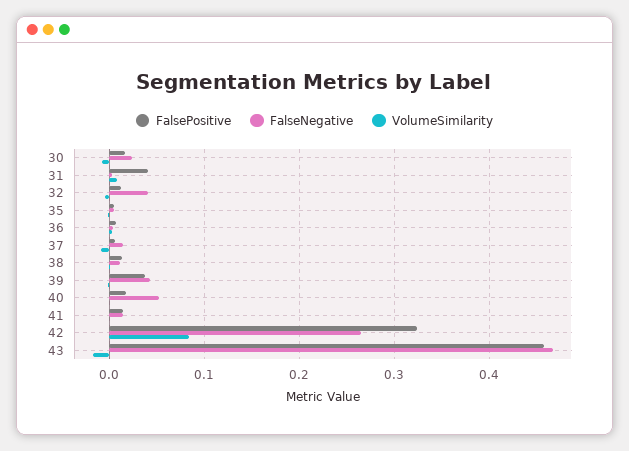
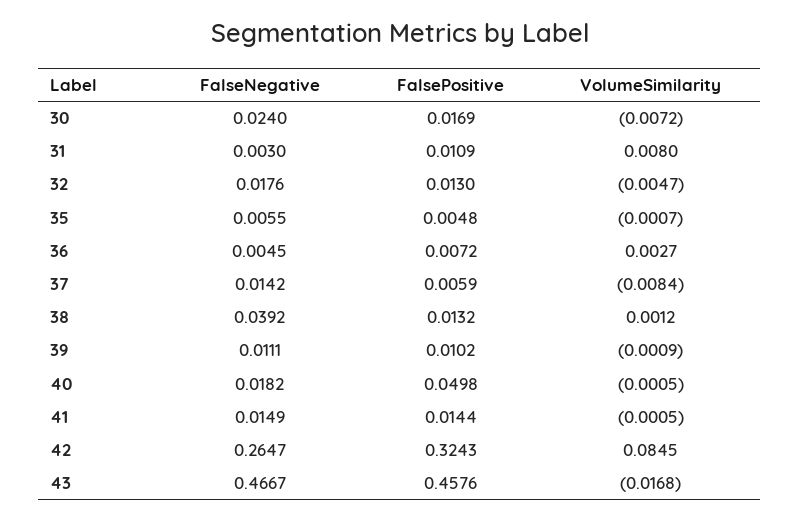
FalsePositive, 31: 0.04 -> 0.0109
FalseNegative, 32: 0.04 -> 0.0176
FalseNegative, 38: 0.01 -> 0.0392
FalsePositive, 39: 0.04 -> 0.0102
FalseNegative, 39: 0.04 -> 0.0111
FalsePositive, 40: 0.02 -> 0.0498
FalseNegative, 40: 0.05 -> 0.0182

